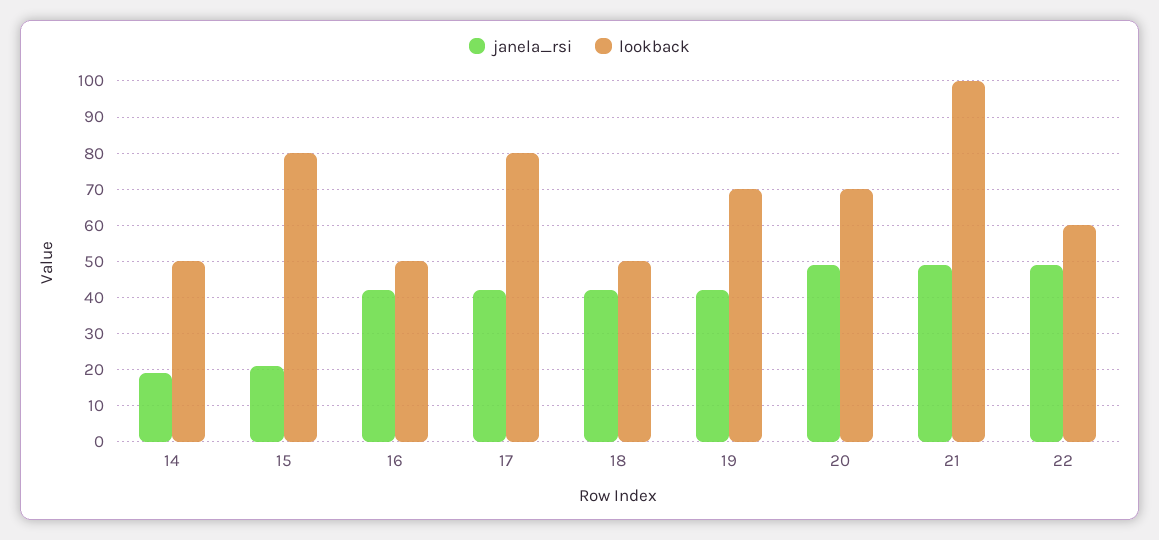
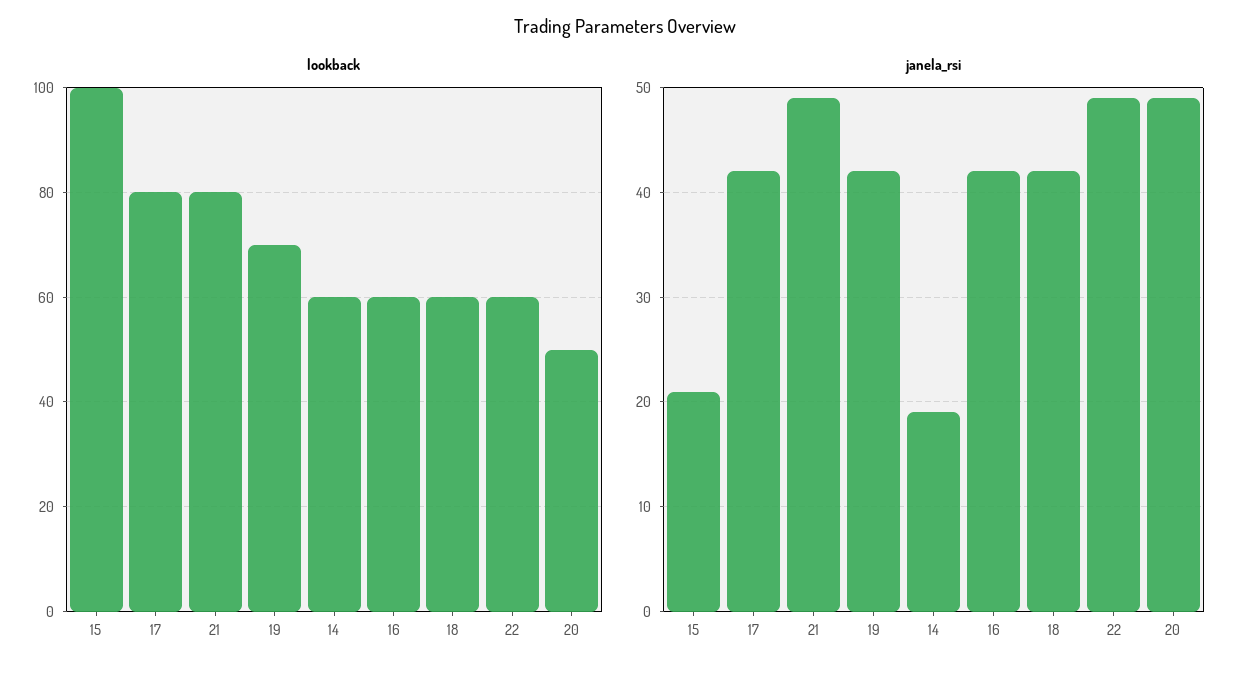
lookback, 14: 50 -> 60
lookback, 15: 80 -> 100
lookback, 16: 50 -> 60
lookback, 18: 50 -> 60
lookback, 20: 70 -> 50
lookback, 21: 100 -> 80

